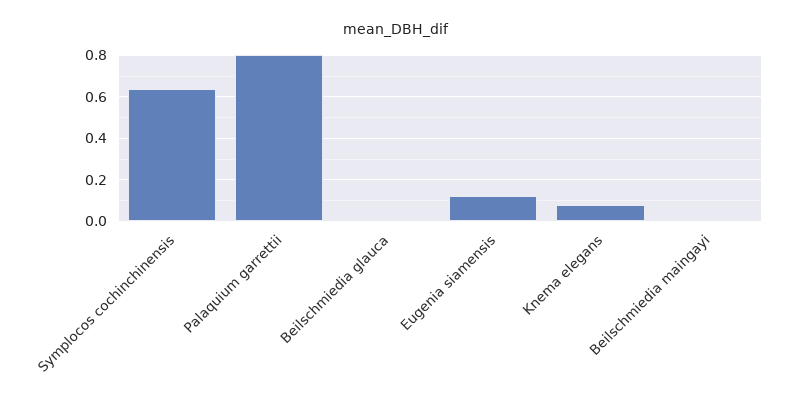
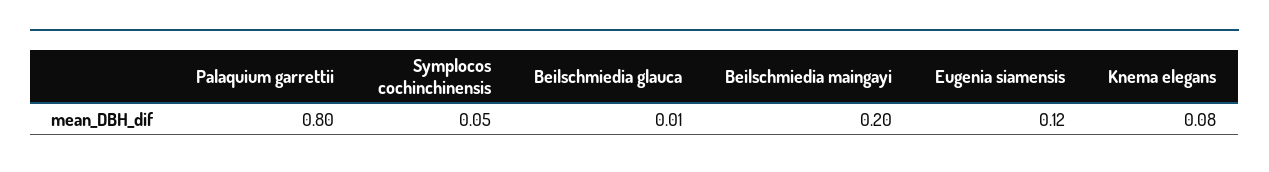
Symplocos cochinchinensis: 0.65 -> 0.05
Beilschmiedia maingayi: 0 -> 0.2

